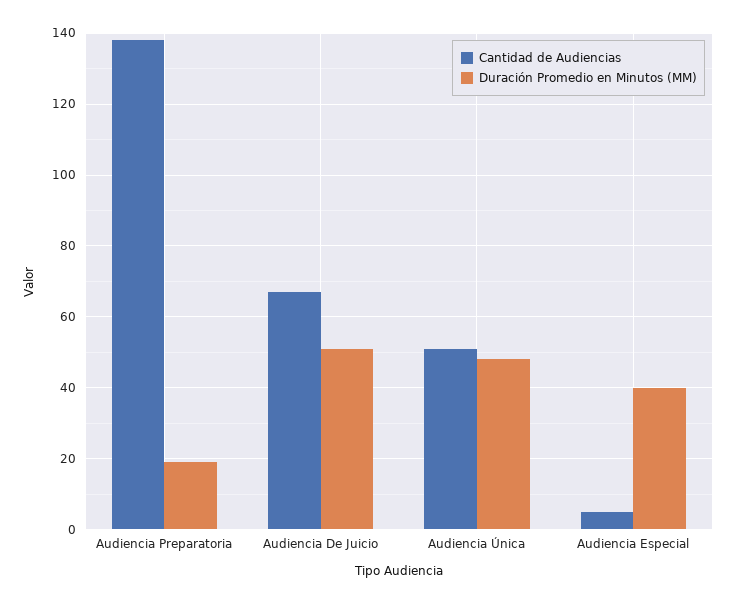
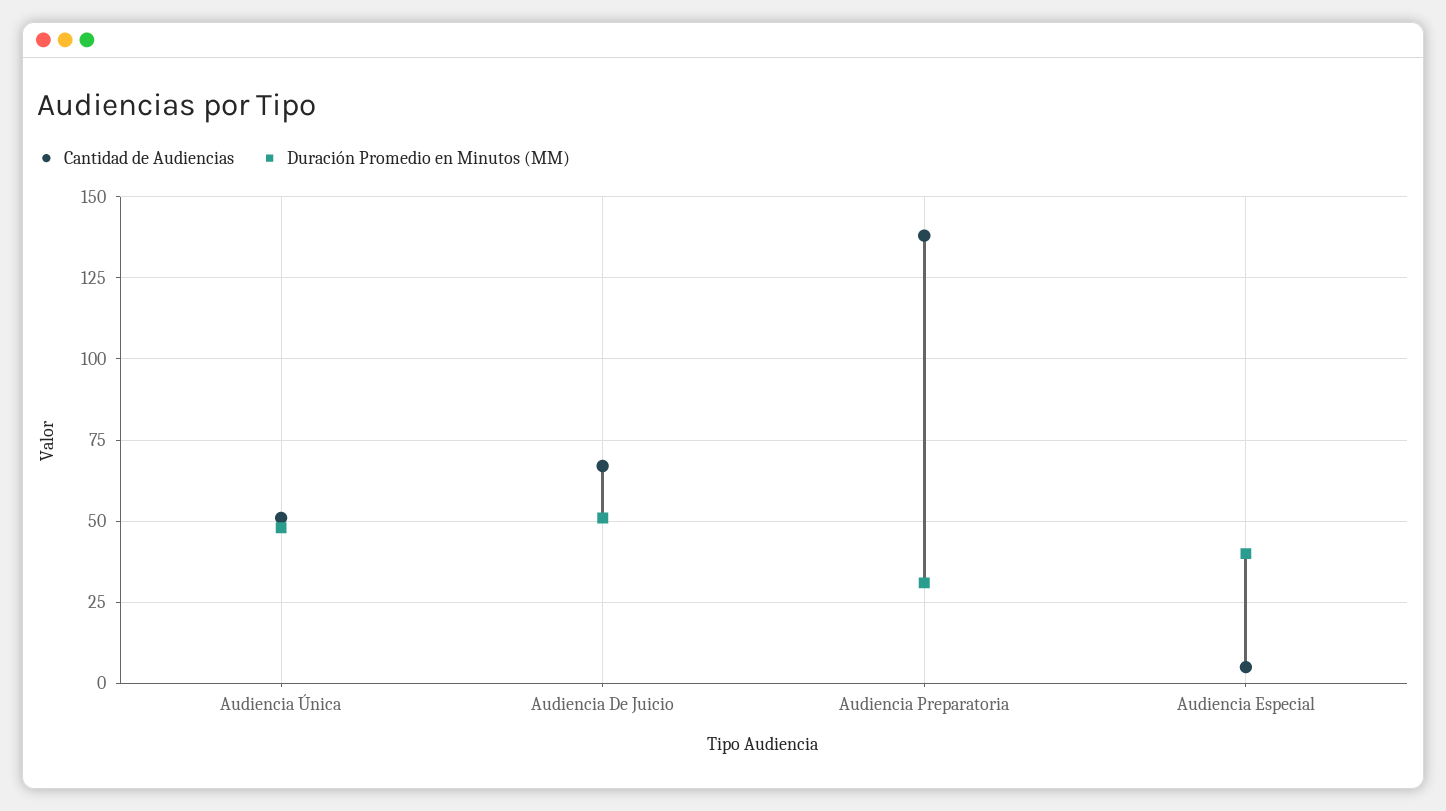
Duración Promedio en Minutos (MM), Audiencia Preparatoria: 20 -> 30

